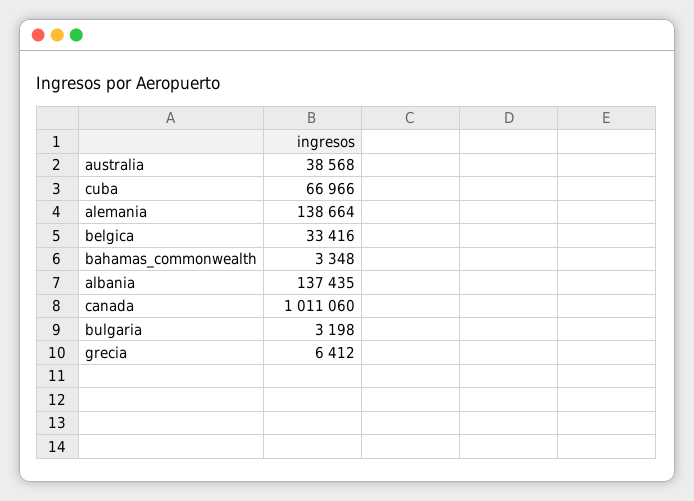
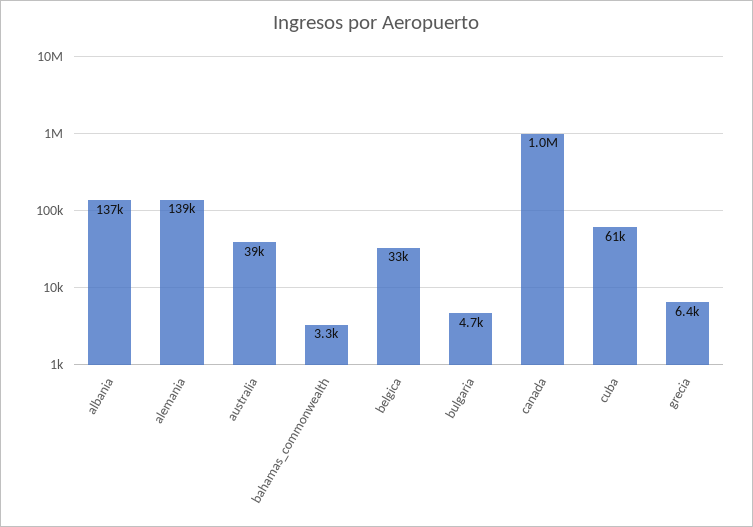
cuba: 66966 -> 61000
bulgaria: 3198 -> 4700

